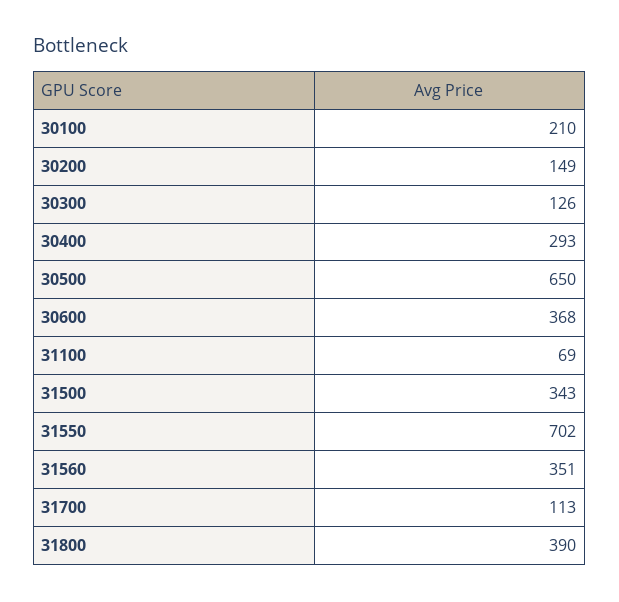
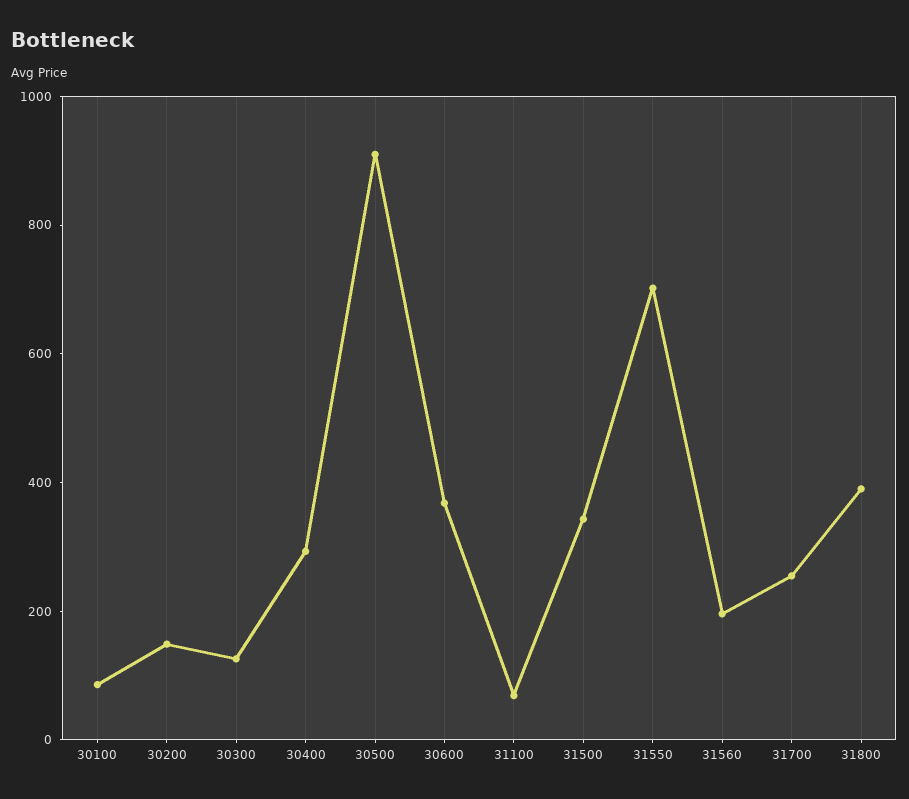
30100: 210 -> 100
30500: 650 -> 900
31560: 351 -> 200
31700: 113 -> 250

